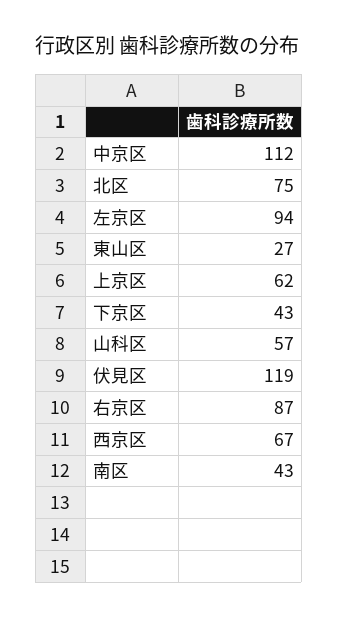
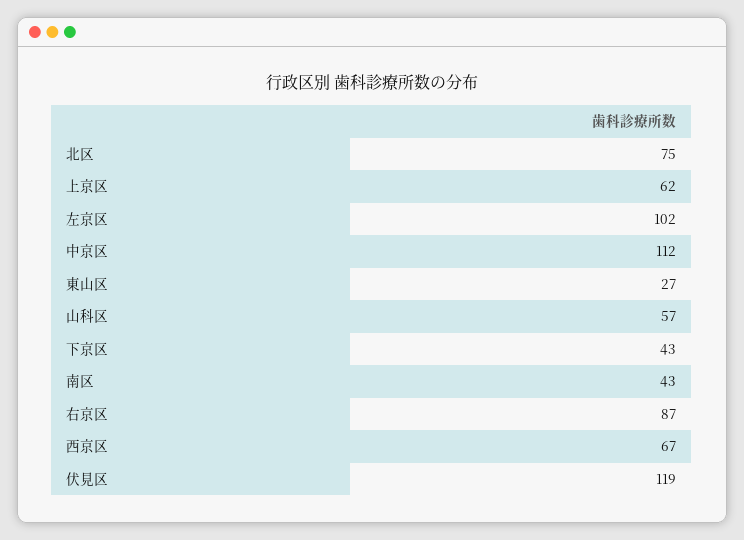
左京区: 94 -> 102

